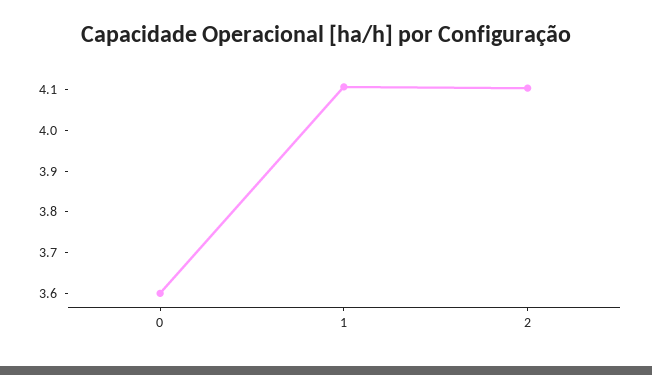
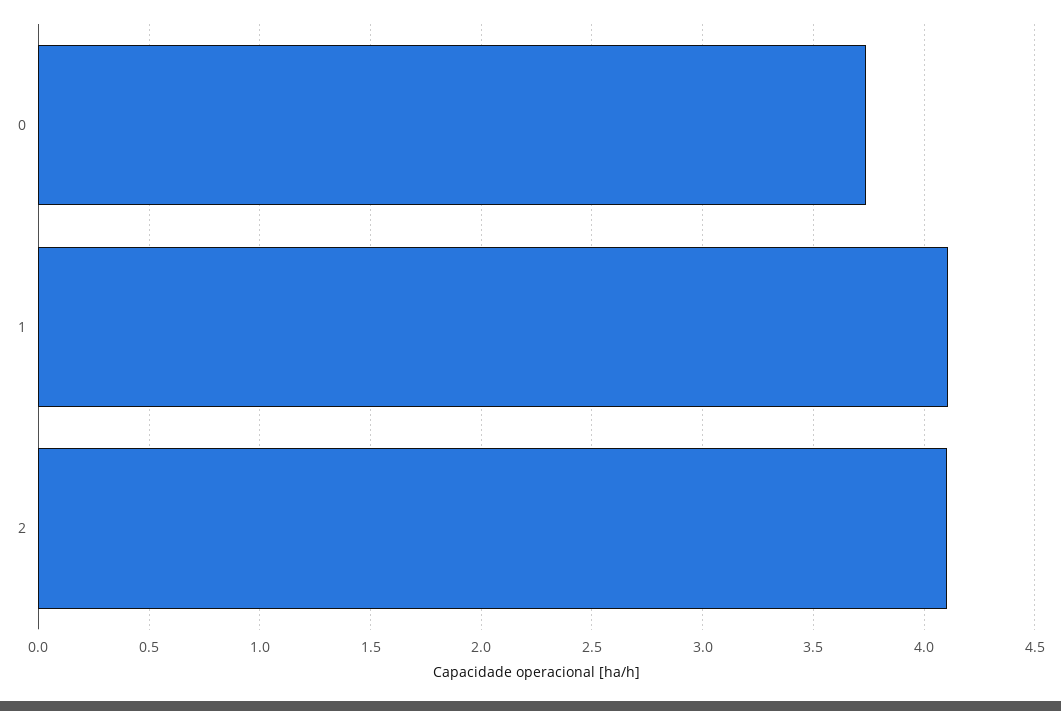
0: 3.6 -> 3.75

